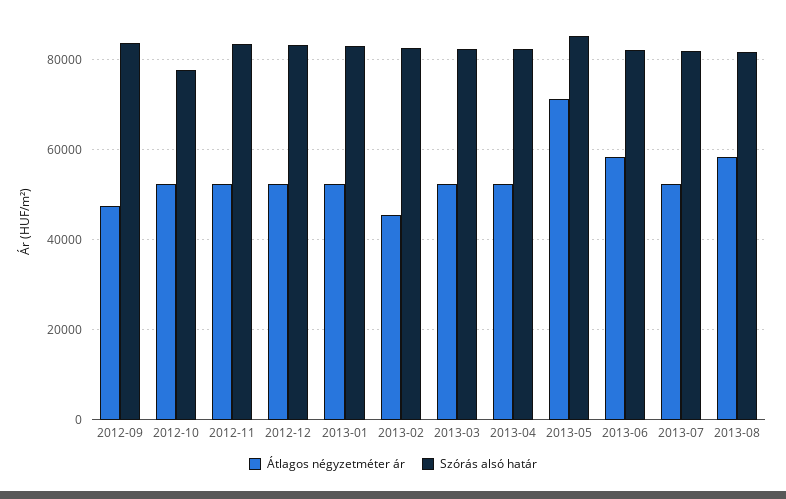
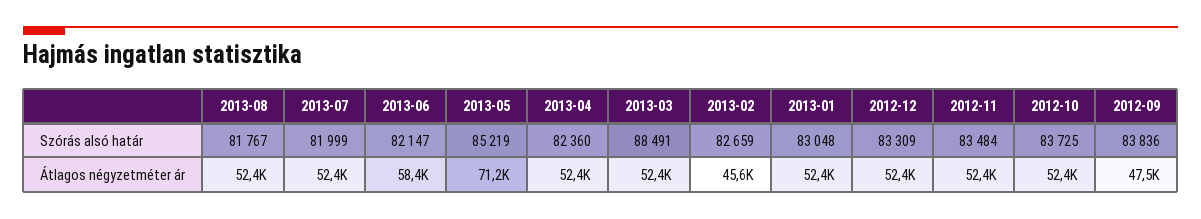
Szórás alsó határ, 2012-10: 78000 -> 83725
Szórás alsó határ, 2013-03: 82000 -> 88491
Átlagos négyzetméter ár, 2013-08: 58000 -> 52400

